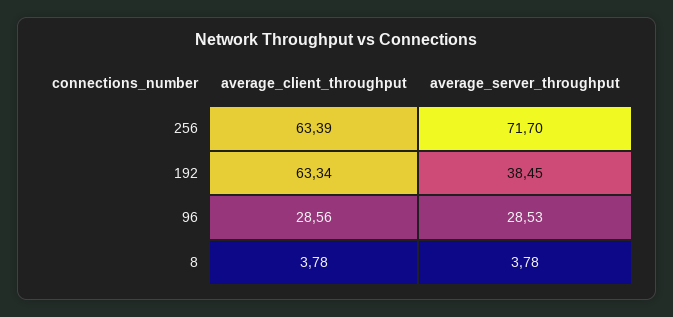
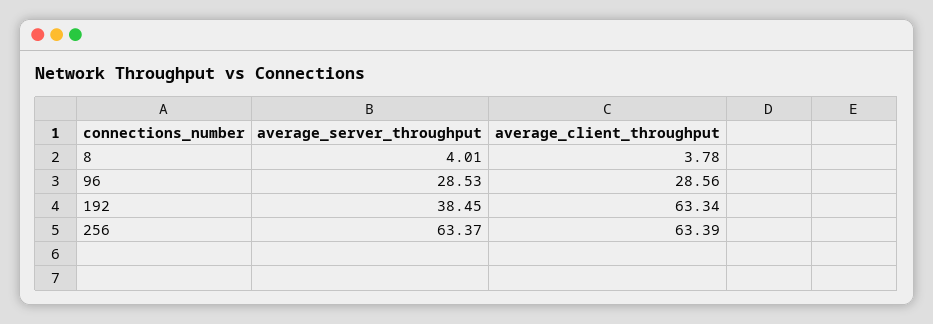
average_server_throughput, 256: 71.7 -> 63.37
average_server_throughput, 8: 3.78 -> 4.01

